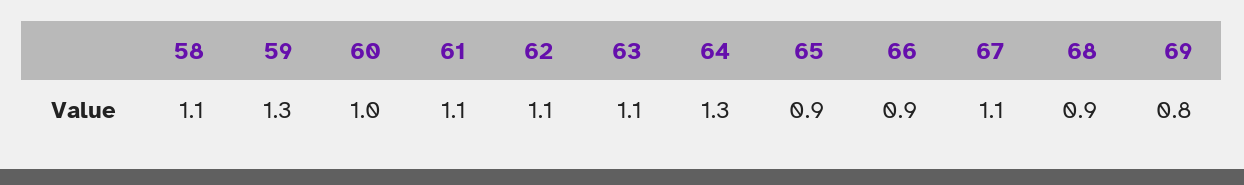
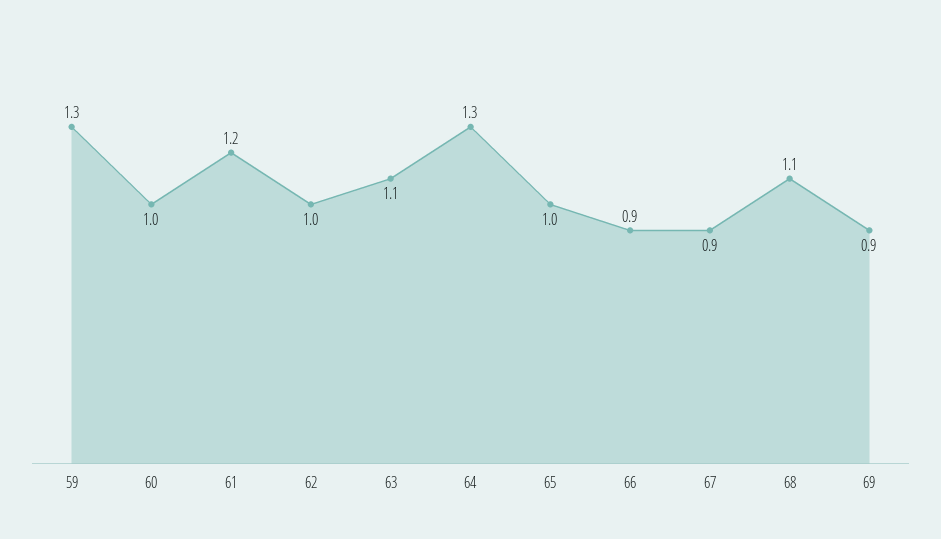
58: 1.1 -> none
61: 1.1 -> 1.2
62: 1.1 -> 1
65: 0.9 -> 1
67: 1.1 -> 0.9
68: 0.9 -> 1.1
69: 0.8 -> 0.9

